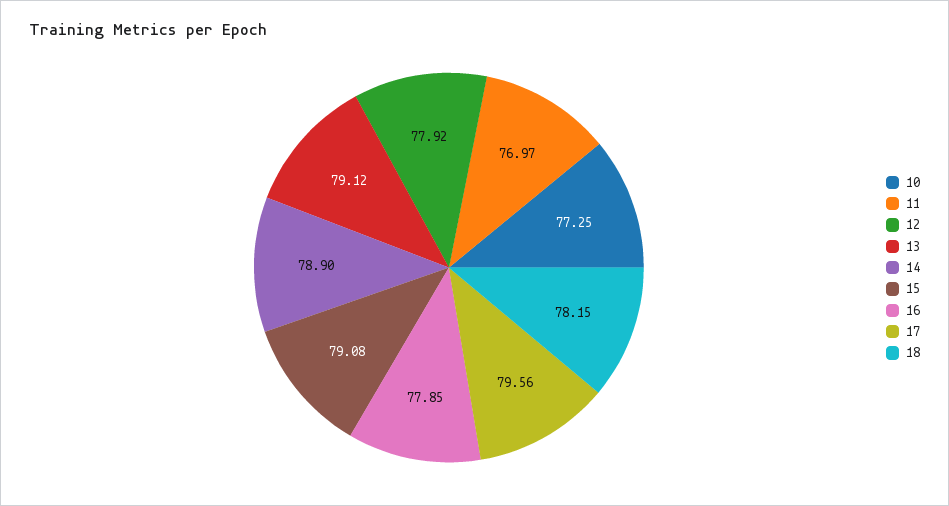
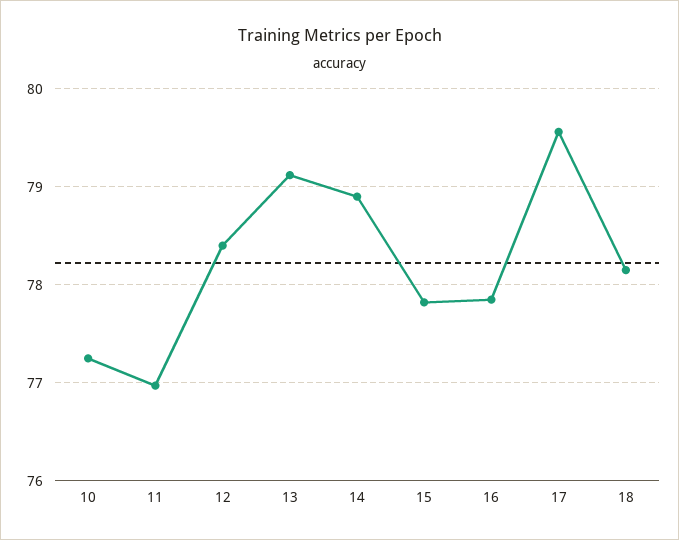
12: 77.92 -> 78.4
15: 79.08 -> 77.8

